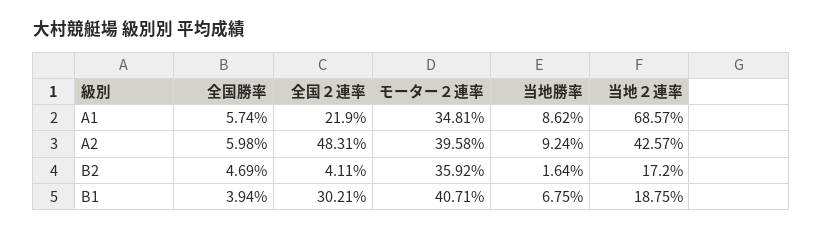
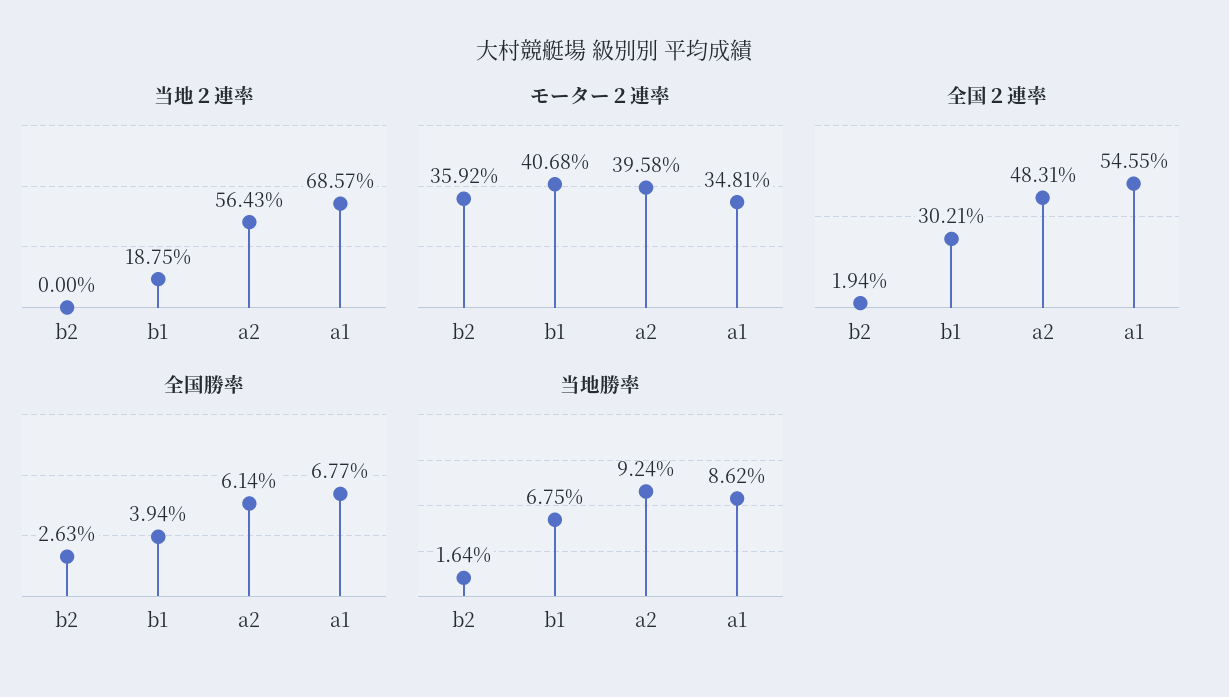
全国勝率, A1: 5.74 -> 6.77
全国２連率, A1: 21.9 -> 54.55
全国勝率, A2: 5.98 -> 6.14
当地２連率, A2: 42.57 -> 56.43
全国勝率, B2: 4.69 -> 2.63
全国２連率, B2: 4.11 -> 1.94
当地２連率, B2: 17.2 -> 0
モーター２連率, B1: 40.71 -> 40.68

